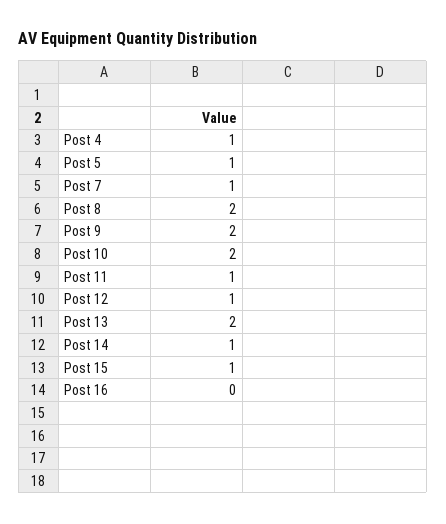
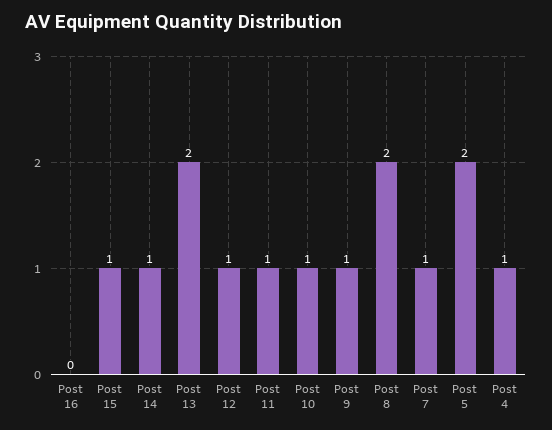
Post 5: 1 -> 2
Post 9: 2 -> 1
Post 10: 2 -> 1

